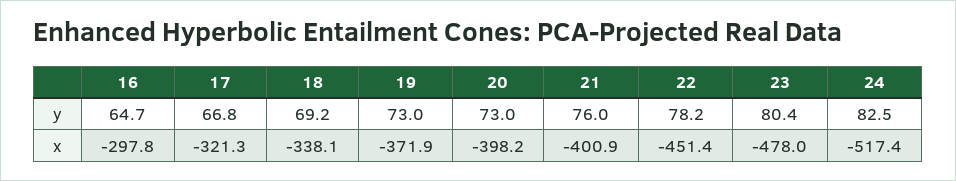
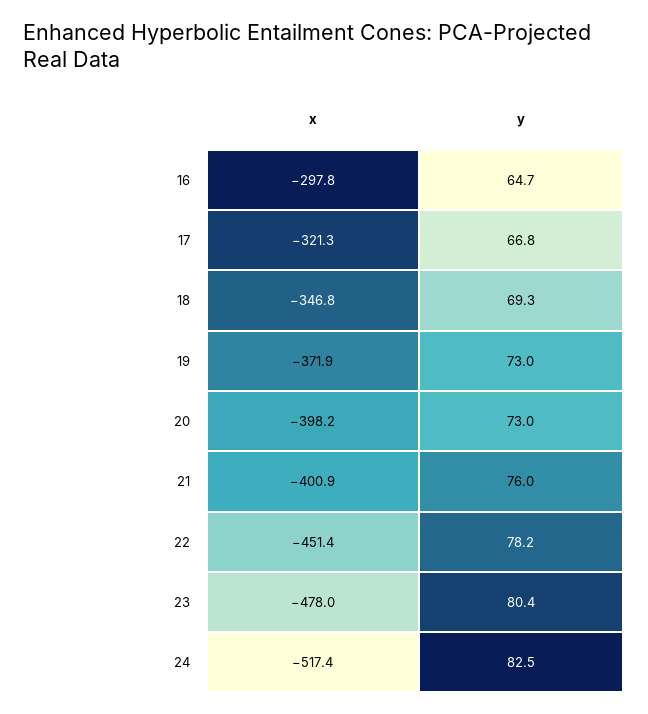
18, y: 69.2 -> 69.3
18, x: -338.1 -> -346.8

